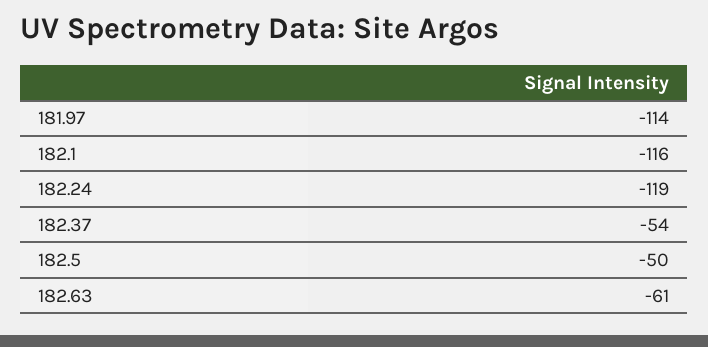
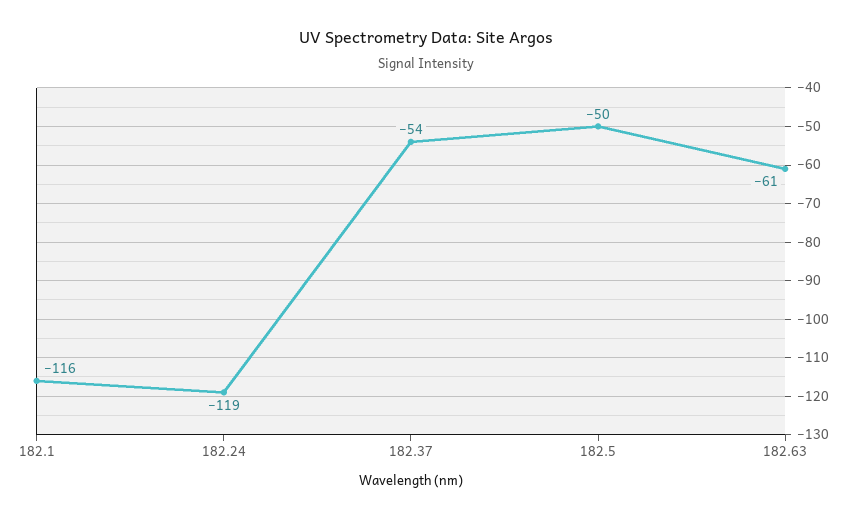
181.97: -114 -> none

